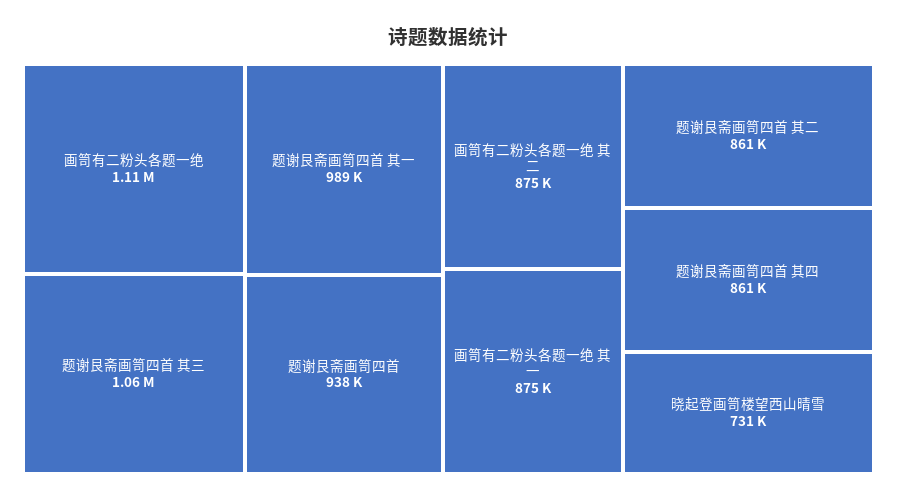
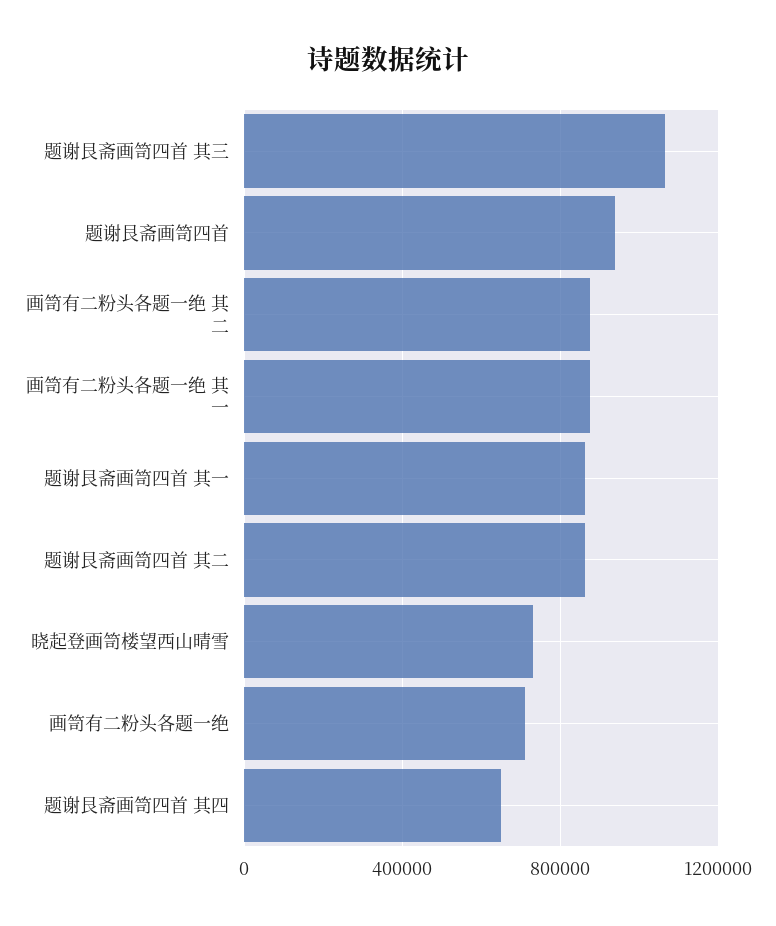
画笥有二粉头各题一绝: 1110000 -> 700000
题谢艮斋画笥四首 其一: 989000 -> 850000
题谢艮斋画笥四首 其四: 861000 -> 650000

